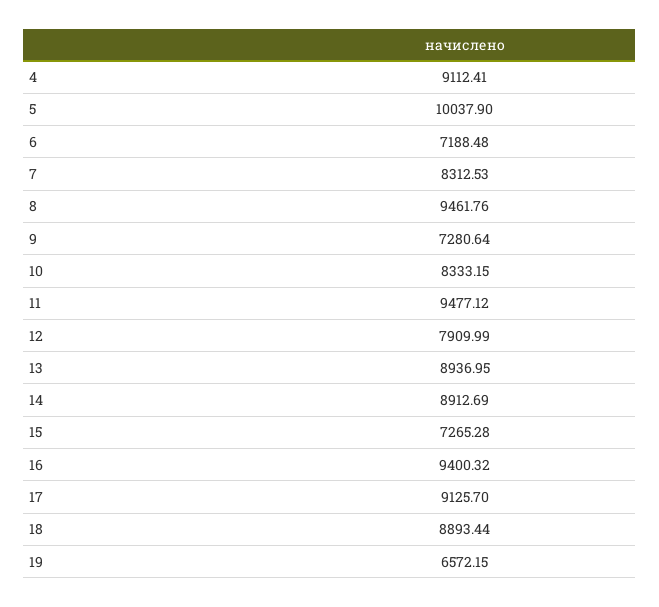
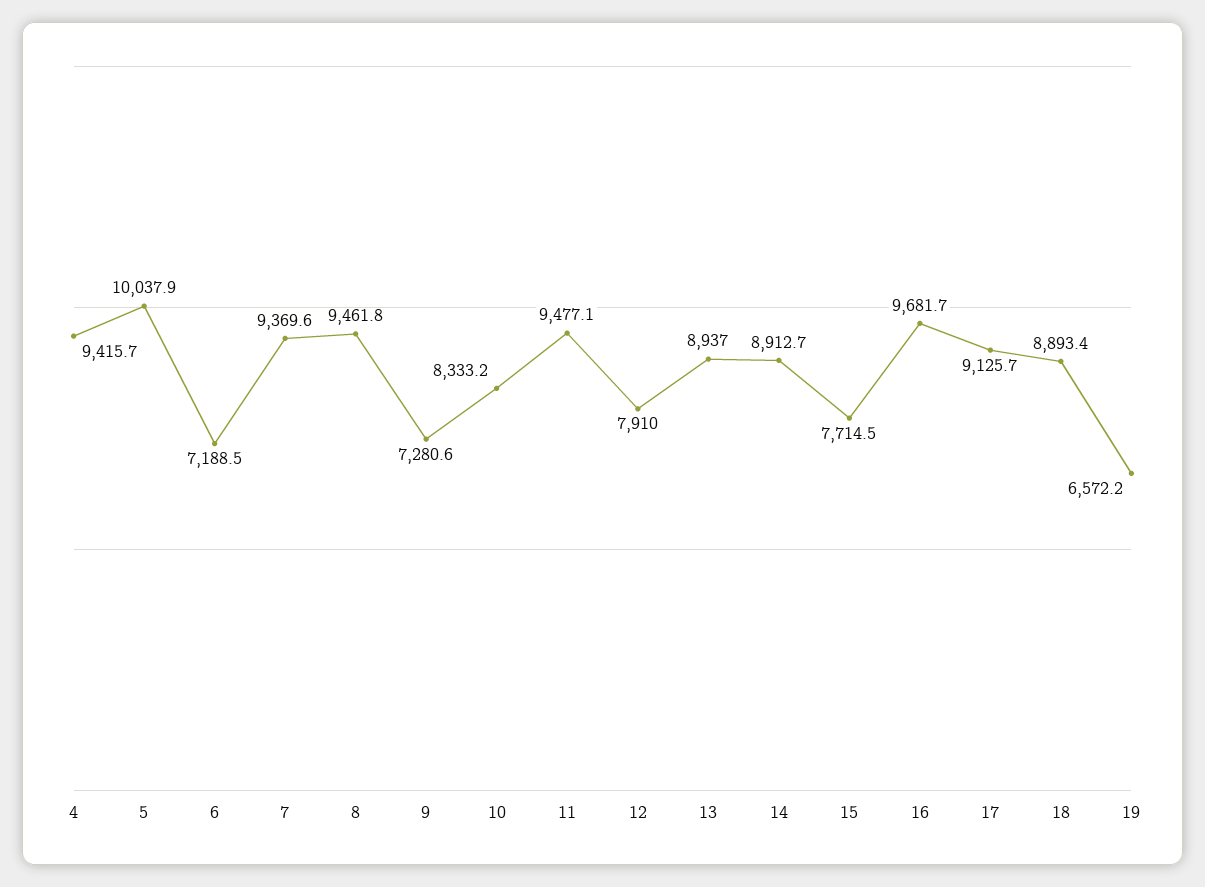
4: 9112.41 -> 9415.7
7: 8312.53 -> 9369.6
15: 7265.28 -> 7714.5
16: 9400.32 -> 9681.7

